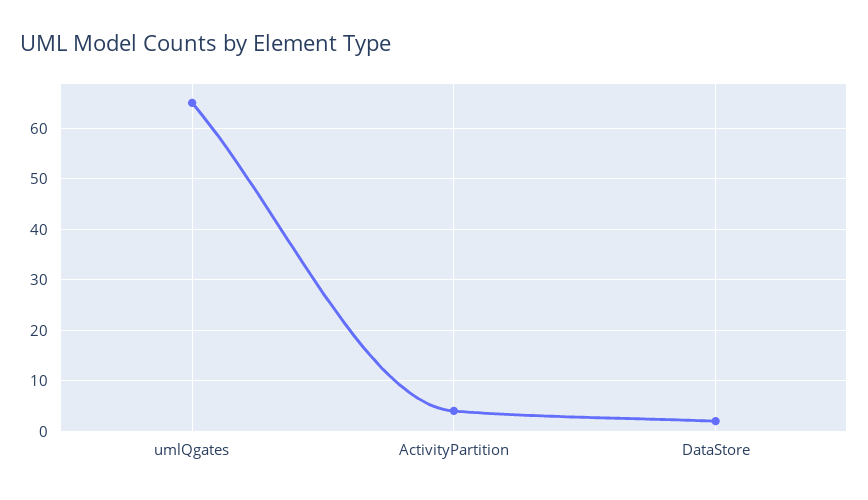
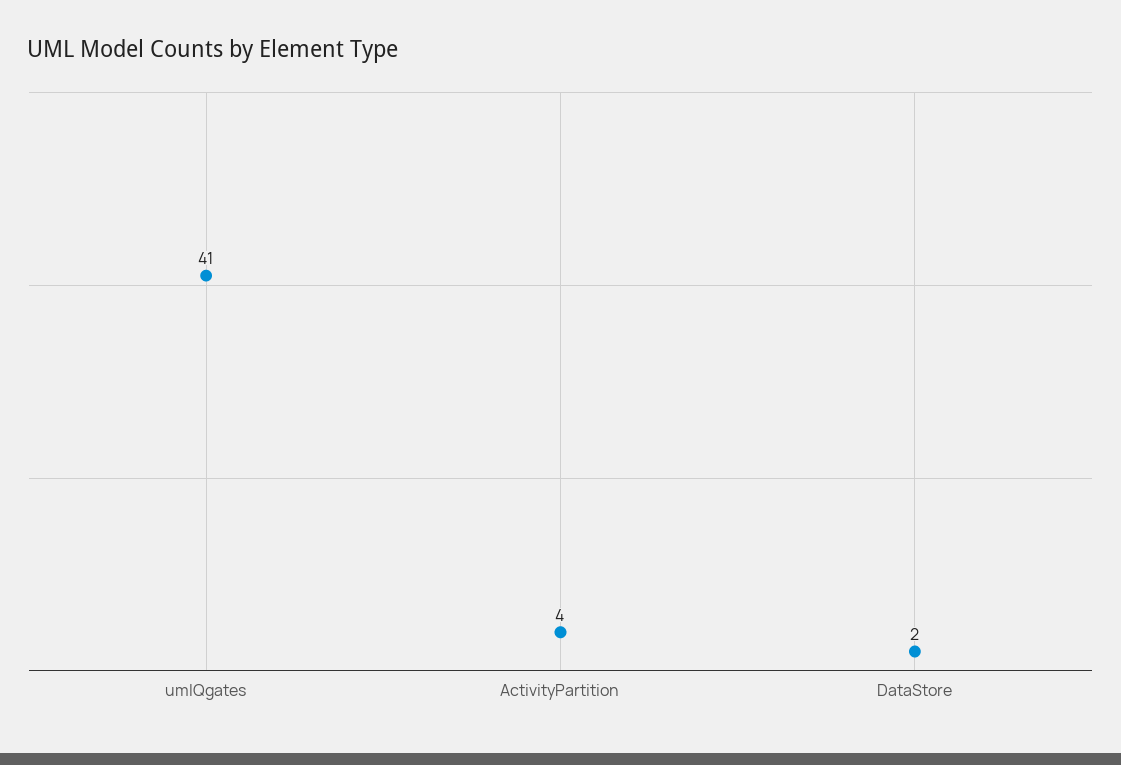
umlQgates: 65 -> 41

